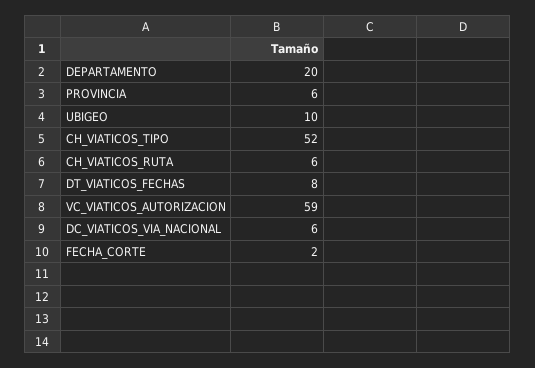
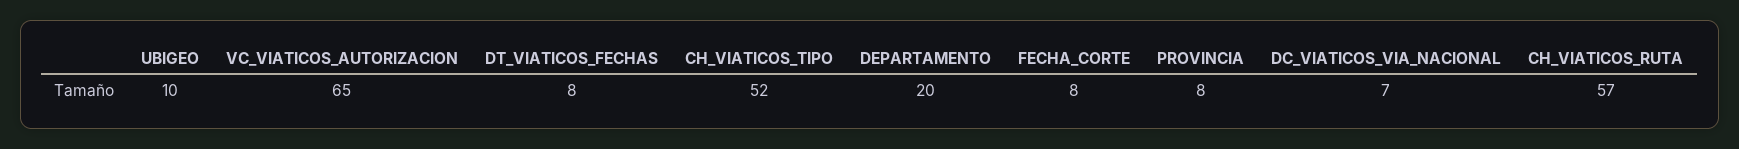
PROVINCIA: 6 -> 8
CH_VIATICOS_RUTA: 6 -> 57
VC_VIATICOS_AUTORIZACION: 59 -> 65
DC_VIATICOS_VIA_NACIONAL: 6 -> 7
FECHA_CORTE: 2 -> 8

